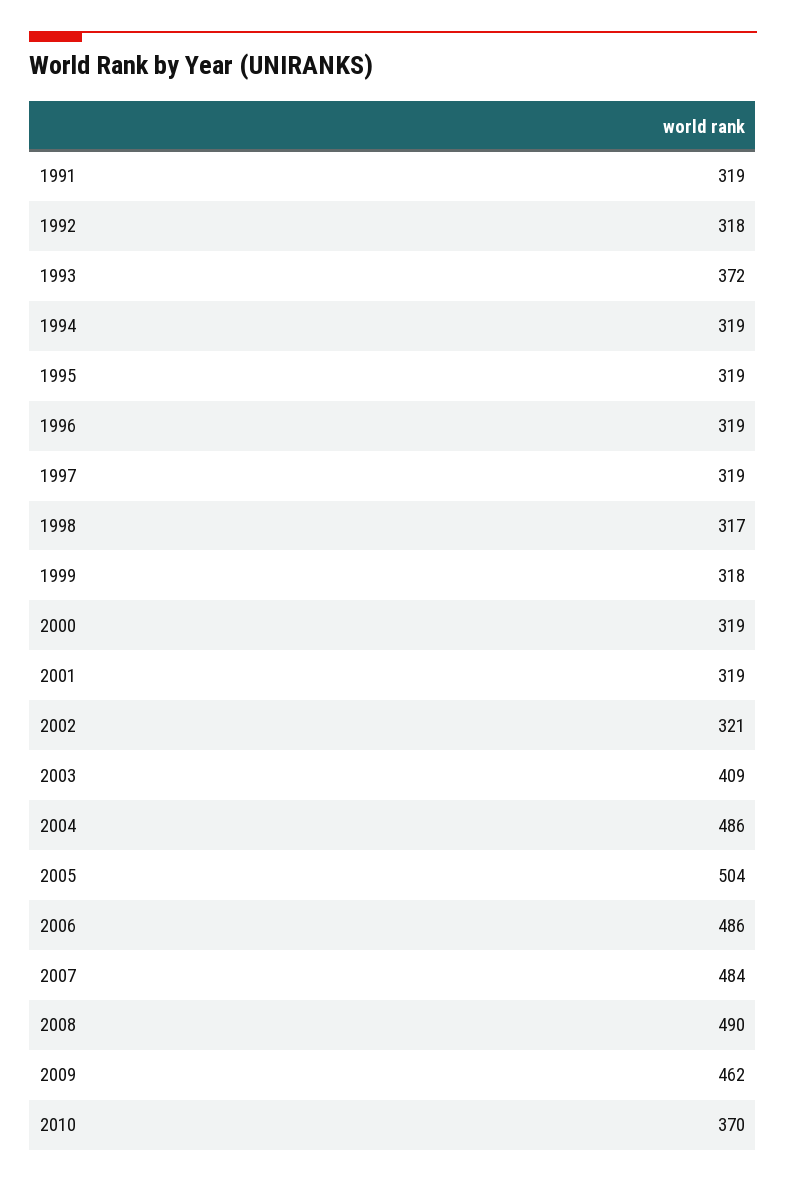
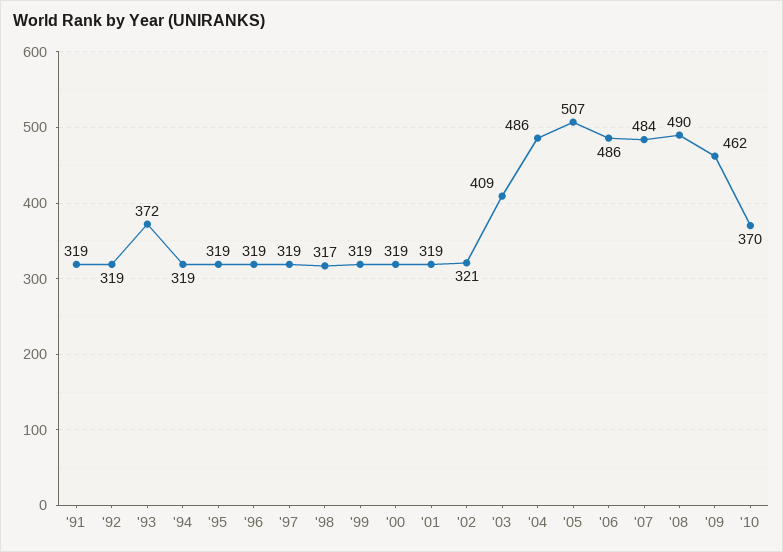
1992: 318 -> 319
1999: 318 -> 319
2005: 504 -> 507

